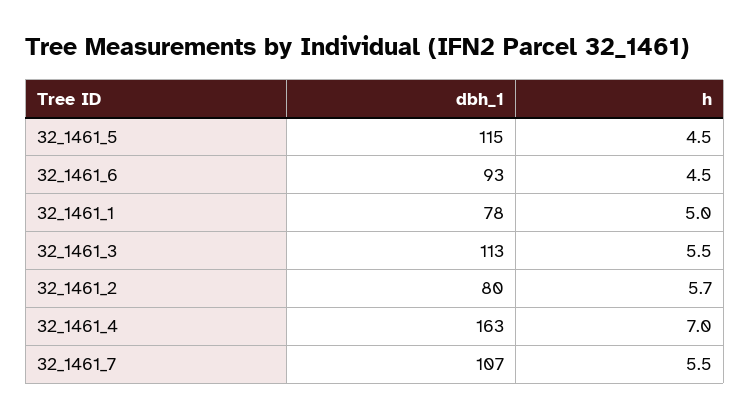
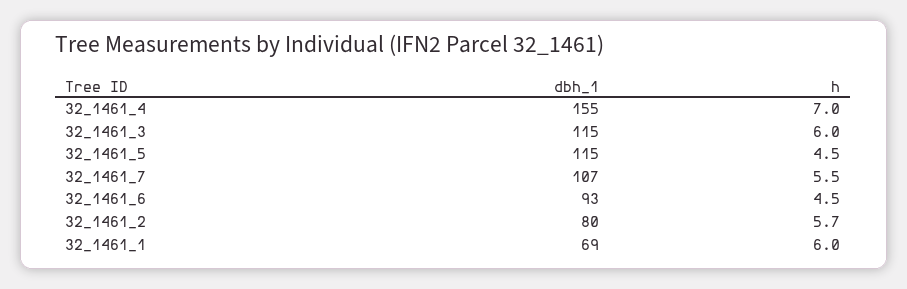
dbh_1, 32_1461_1: 78 -> 69
h, 32_1461_1: 5 -> 6
dbh_1, 32_1461_3: 113 -> 115
h, 32_1461_3: 5.5 -> 6
dbh_1, 32_1461_4: 163 -> 155

